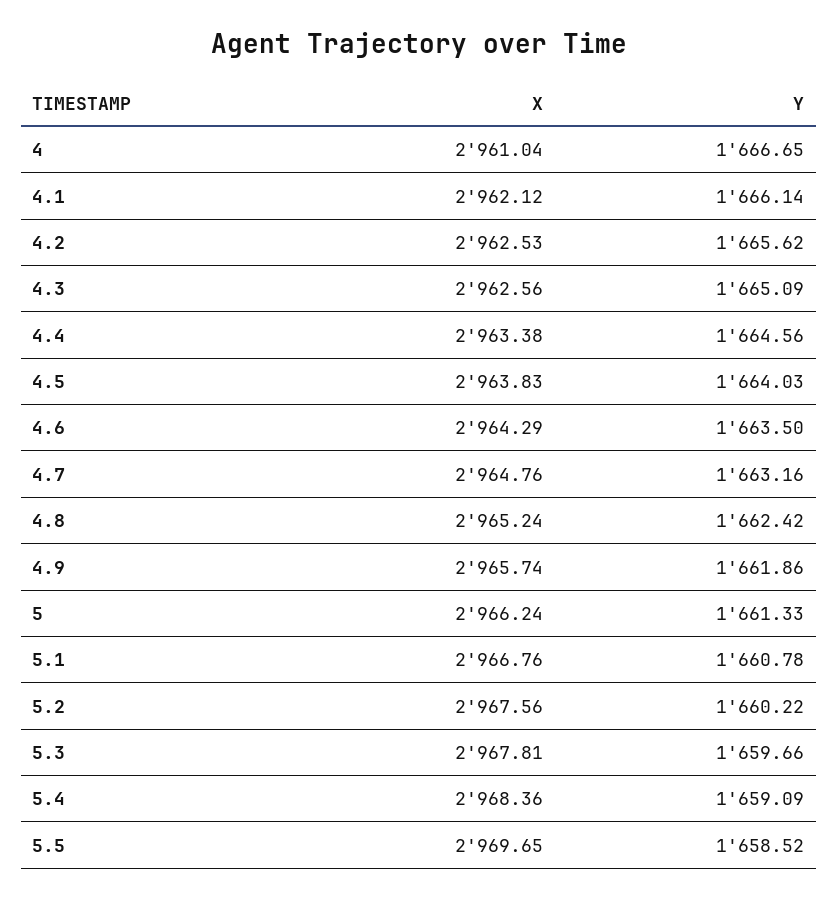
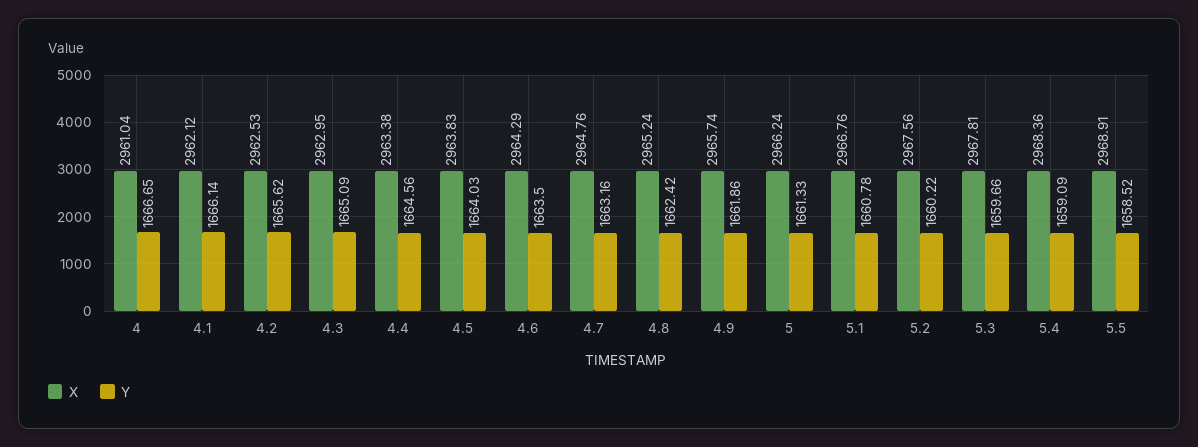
X, 4.3: 2962.56 -> 2962.95
X, 5.5: 2969.65 -> 2968.91

